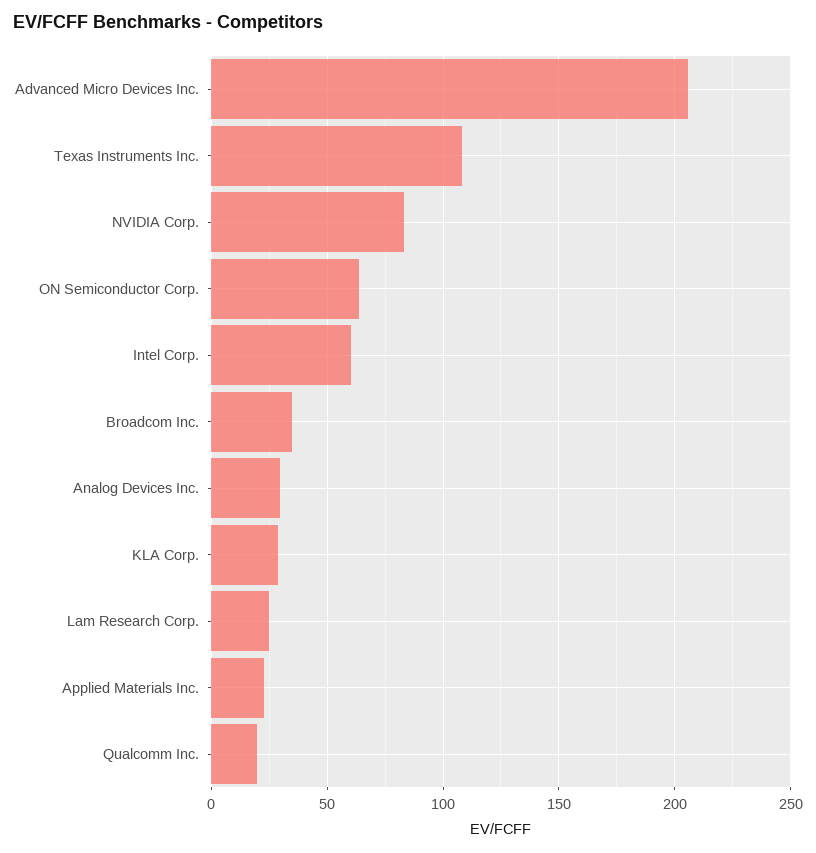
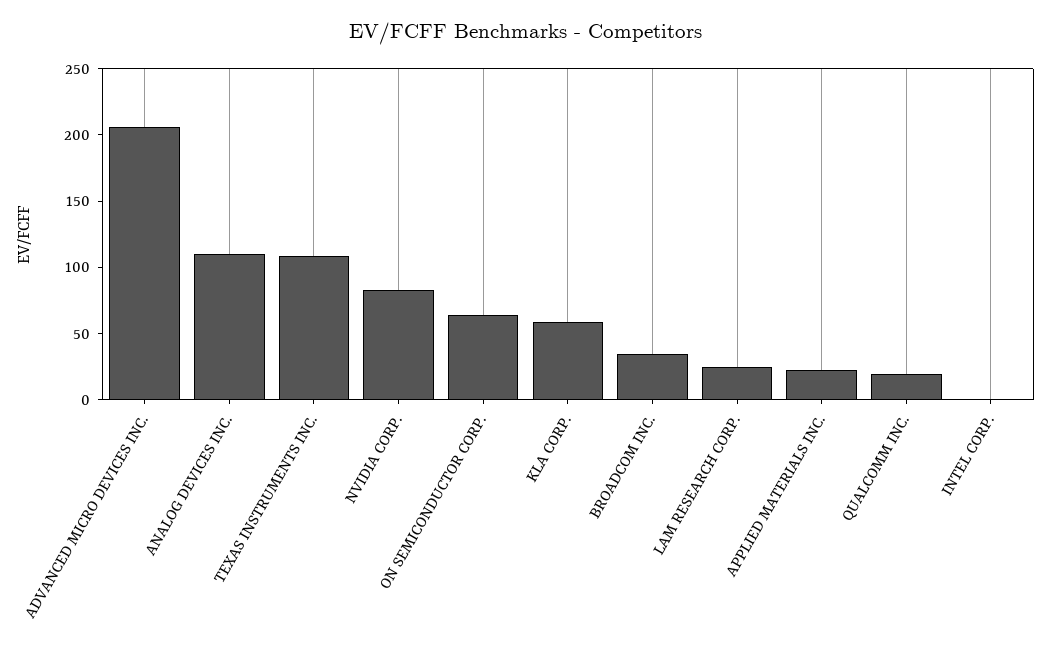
Intel Corp.: 60 -> 0
Analog Devices Inc.: 30 -> 110
KLA Corp.: 30 -> 60

